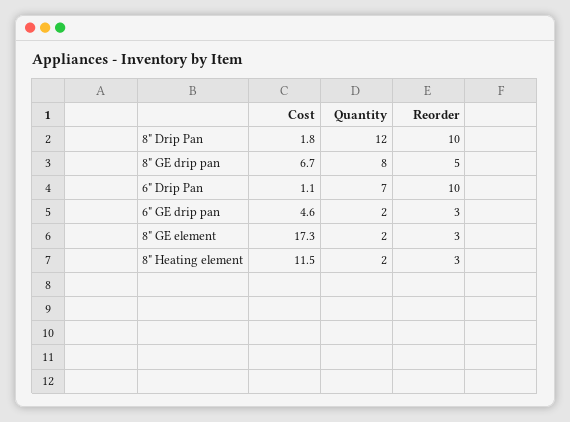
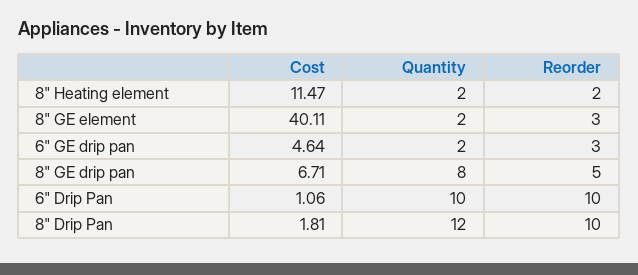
Quantity, 6" Drip Pan: 7 -> 10
Cost, 8" GE element: 17.3 -> 40.11
Reorder, 8" Heating element: 3 -> 2

